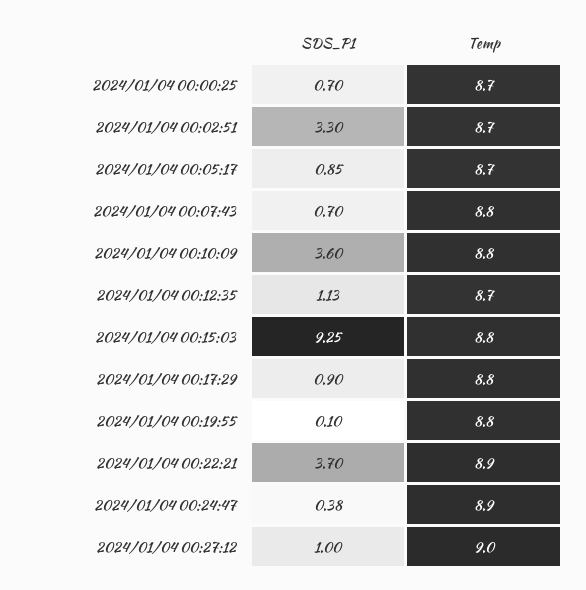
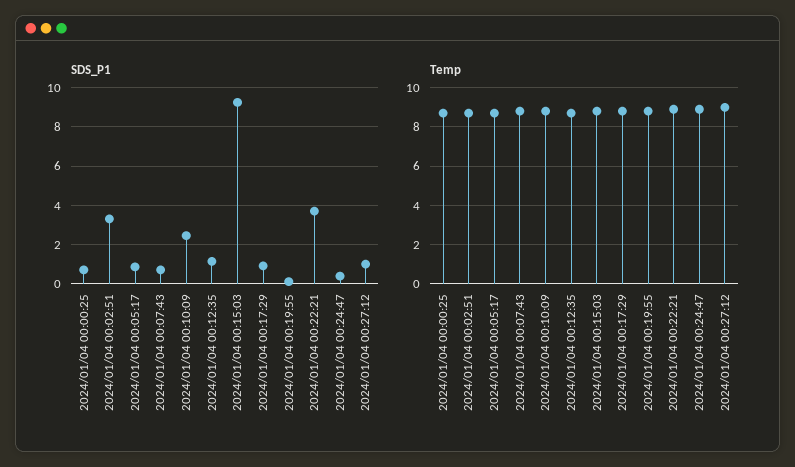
SDS_P1, 2024/01/04 00:10:09: 3.6 -> 2.5

